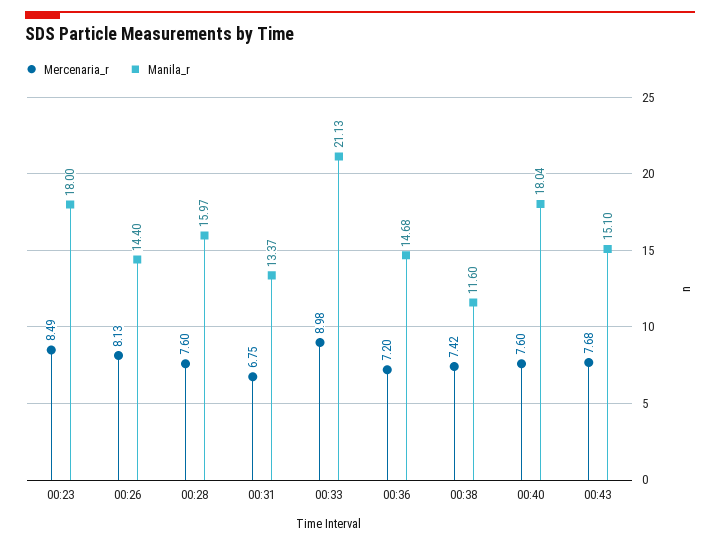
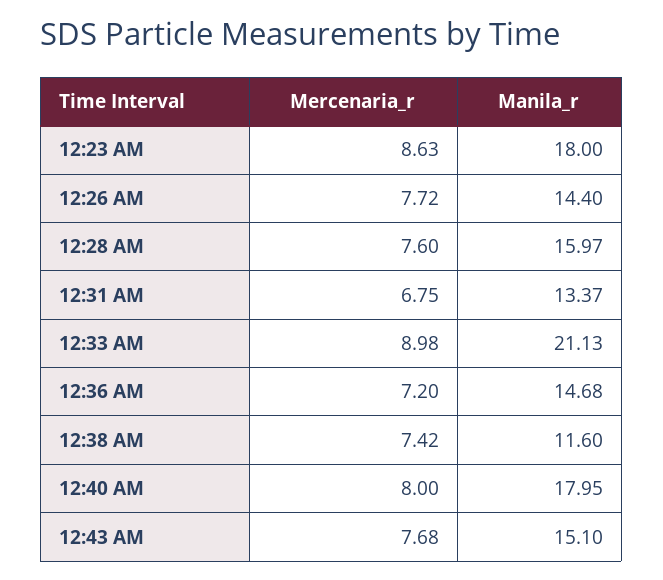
Mercenaria_r, 00:23: 8.49 -> 8.63
Mercenaria_r, 00:26: 8.13 -> 7.72
Mercenaria_r, 00:40: 7.6 -> 8
Manila_r, 00:40: 18.04 -> 17.95

